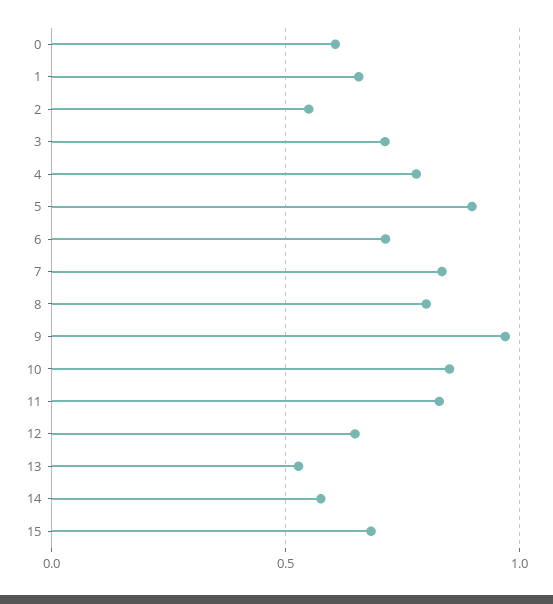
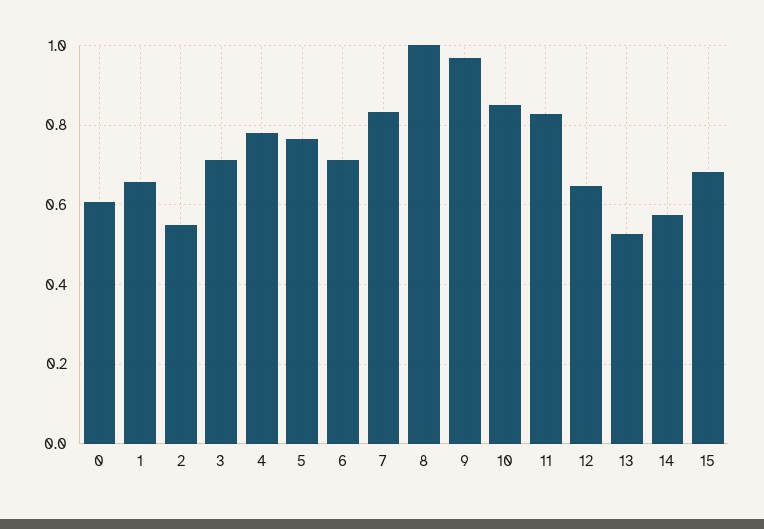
5: 0.9 -> 0.76
8: 0.8 -> 1

